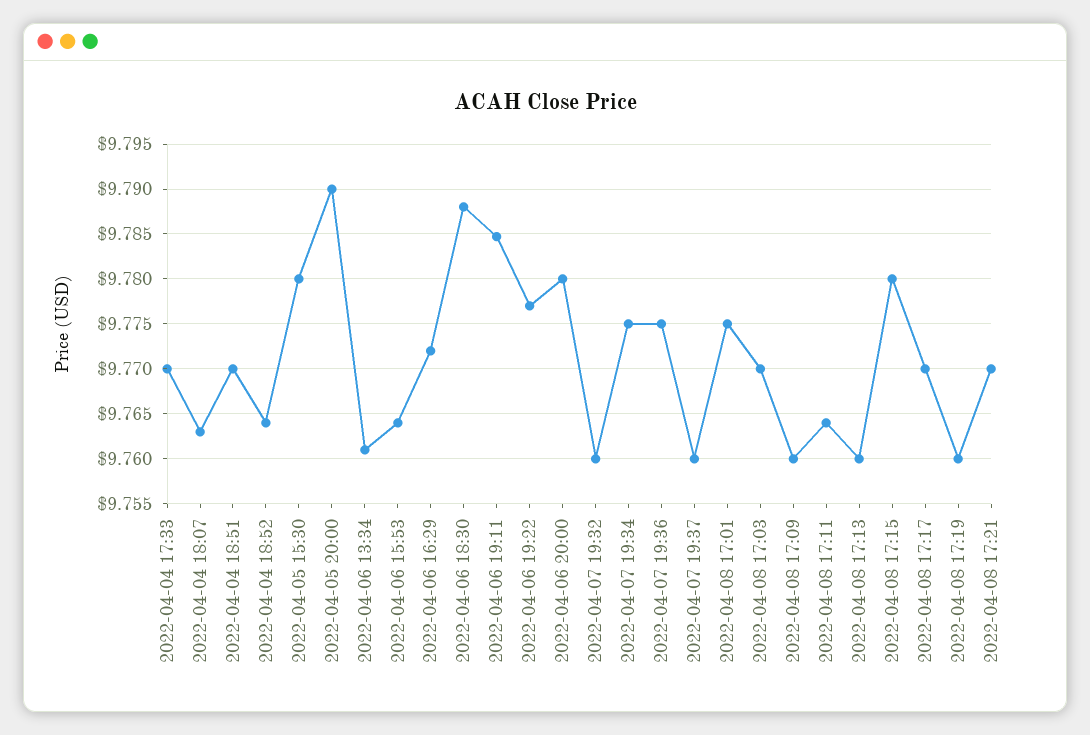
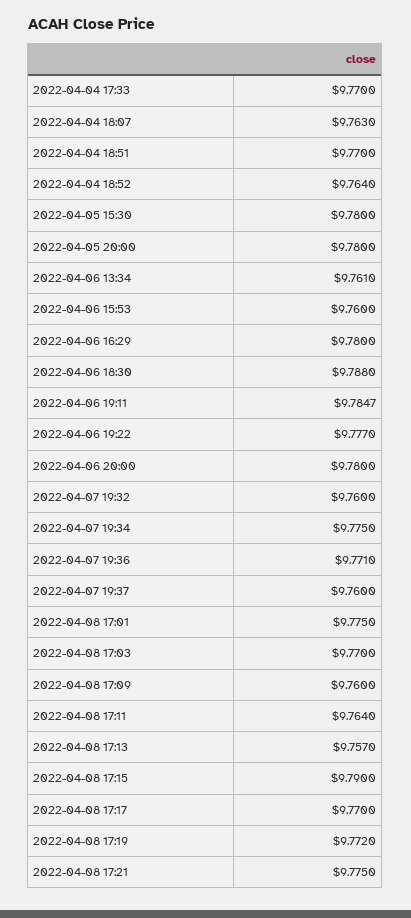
2022-04-05 20:00: 9.79 -> 9.78
2022-04-06 15:53: 9.764 -> 9.76
2022-04-06 16:29: 9.772 -> 9.78
2022-04-07 19:36: 9.775 -> 9.771
2022-04-08 17:13: 9.76 -> 9.757
2022-04-08 17:15: 9.78 -> 9.79
2022-04-08 17:19: 9.76 -> 9.772
2022-04-08 17:21: 9.77 -> 9.775

